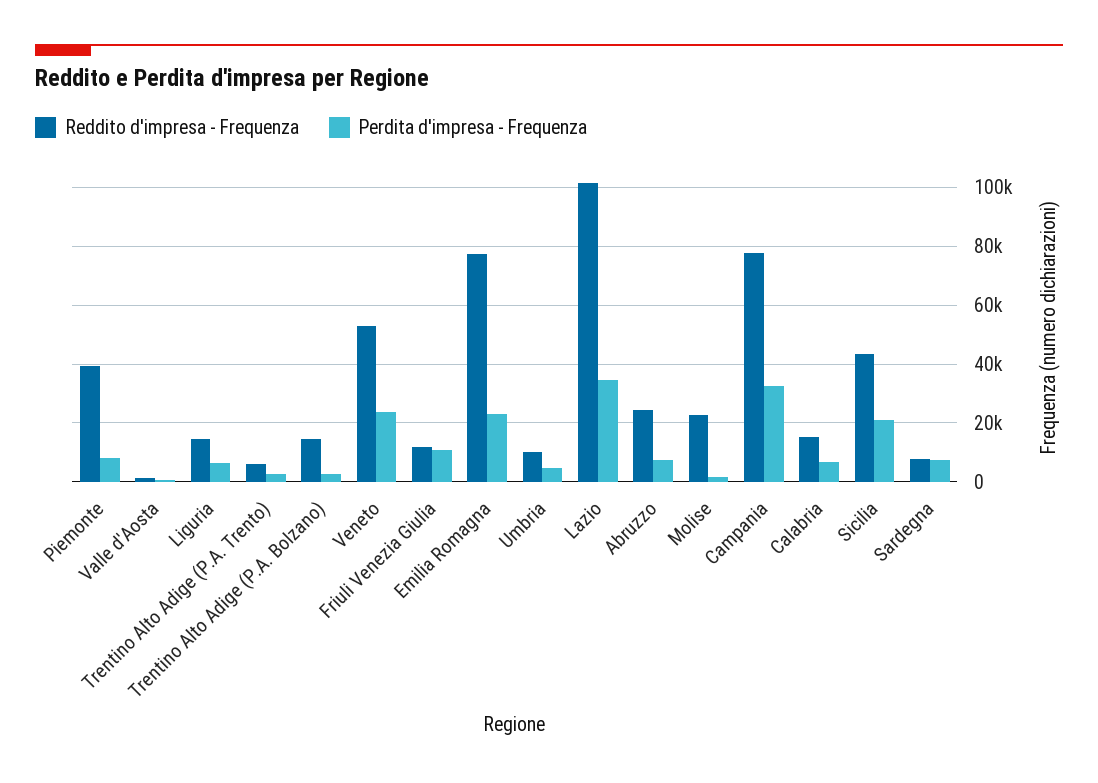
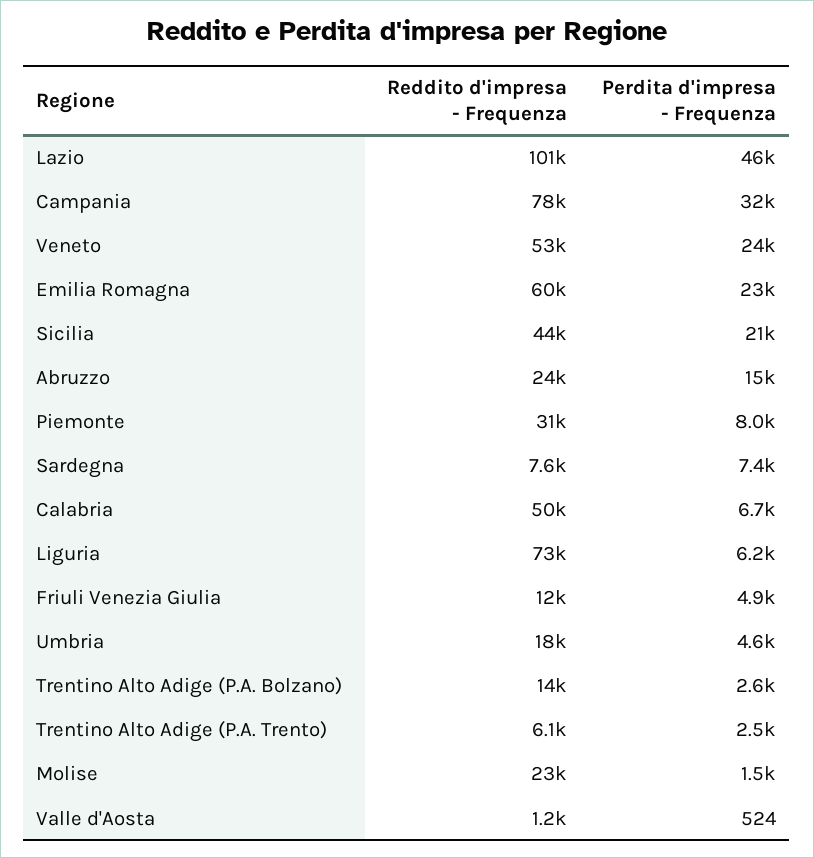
Reddito d'impresa - Frequenza, Piemonte: 40000 -> 31000
Reddito d'impresa - Frequenza, Liguria: 15000 -> 73000
Perdita d'impresa - Frequenza, Friuli Venezia Giulia: 10000 -> 4900
Reddito d'impresa - Frequenza, Emilia Romagna: 77500 -> 60000
Reddito d'impresa - Frequenza, Umbria: 10000 -> 18000
Perdita d'impresa - Frequenza, Lazio: 35000 -> 46000
Perdita d'impresa - Frequenza, Abruzzo: 7500 -> 15000
Reddito d'impresa - Frequenza, Calabria: 15000 -> 50000

